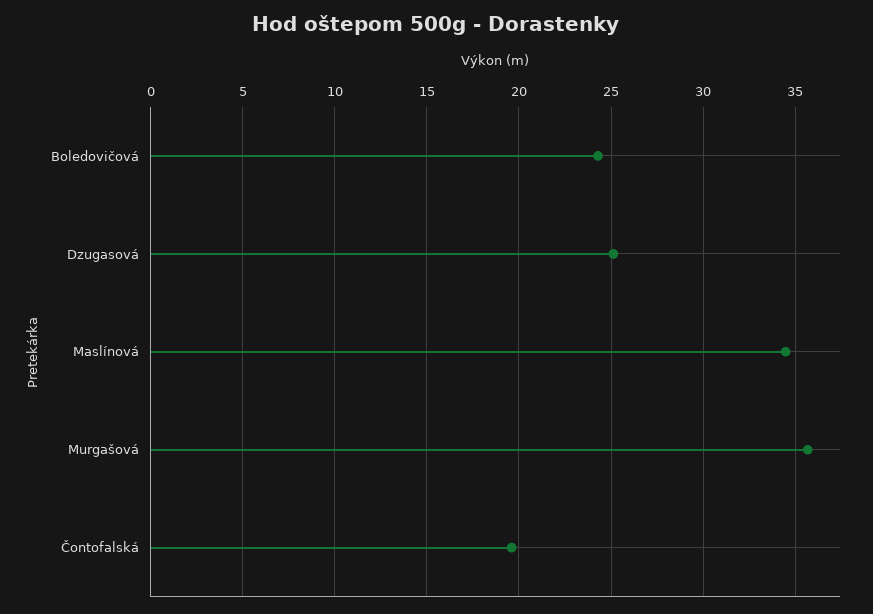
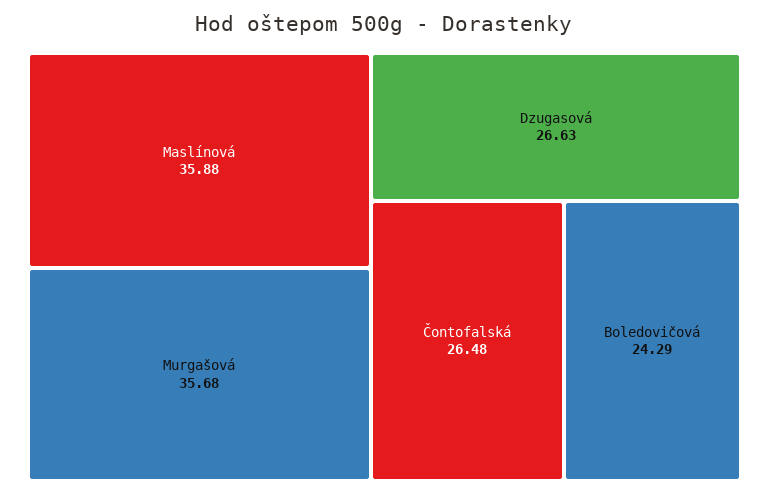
Dzugasová: 25 -> 26.63
Maslínová: 34.5 -> 35.88
Čontofalská: 19.5 -> 26.48

